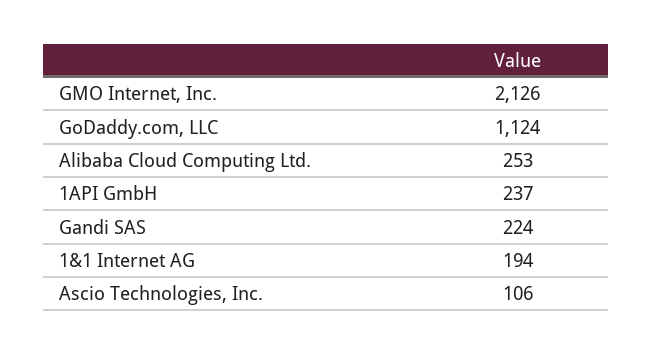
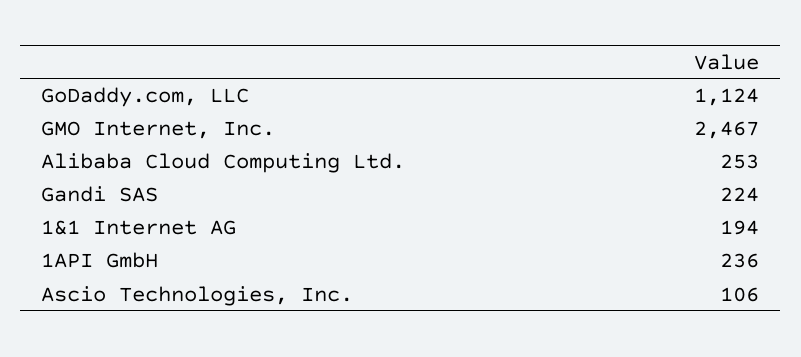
GMO Internet, Inc.: 2126 -> 2467
1API GmbH: 237 -> 236

